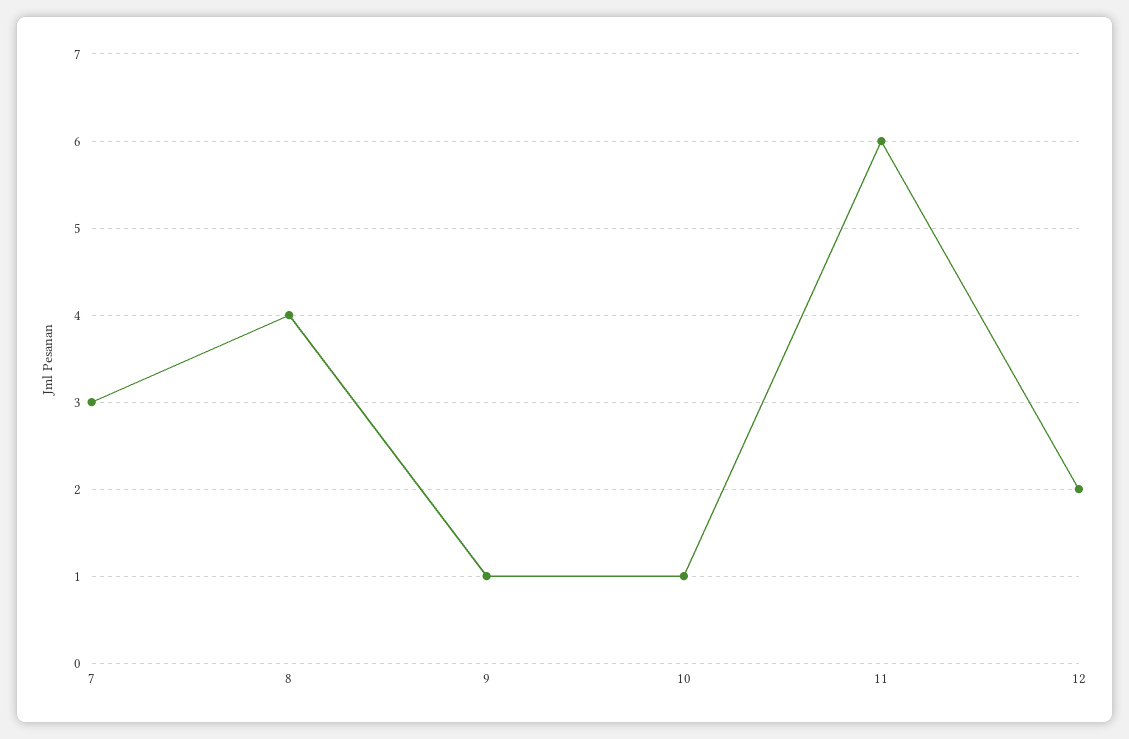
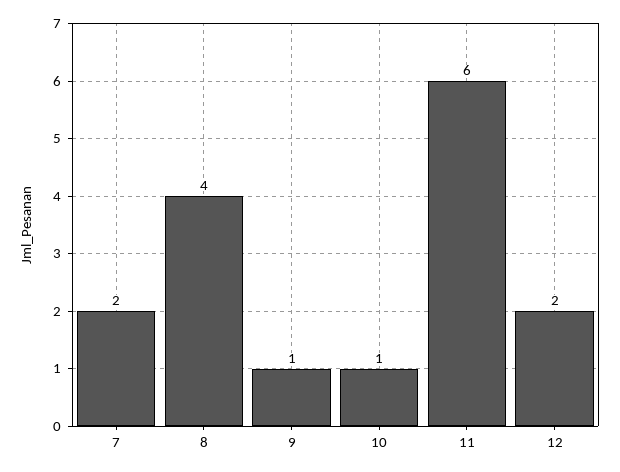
7: 3 -> 2

